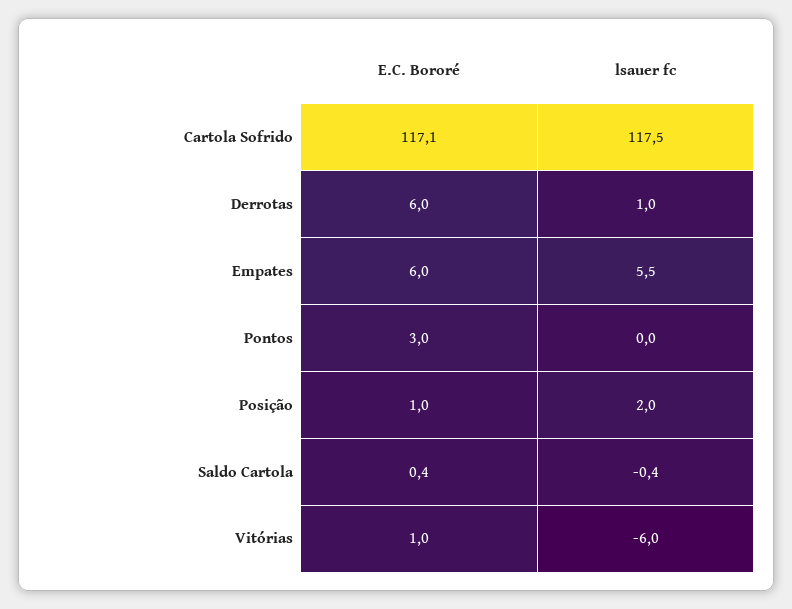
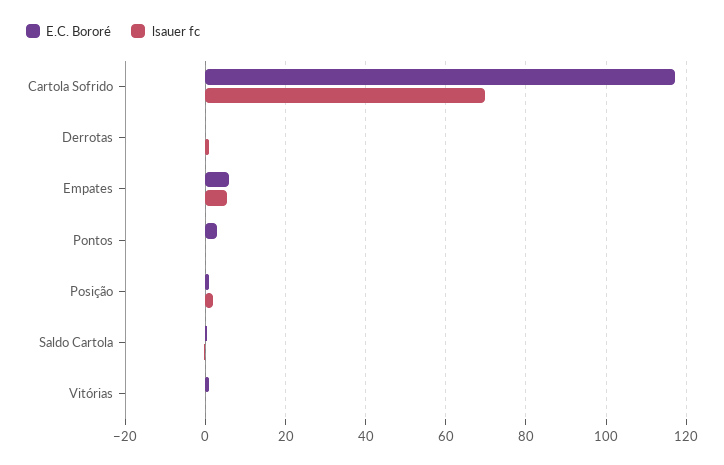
lsauer fc, Cartola Sofrido: 117.5 -> 70
E.C. Bororé, Derrotas: 6 -> 0
lsauer fc, Vitórias: -6 -> 0

